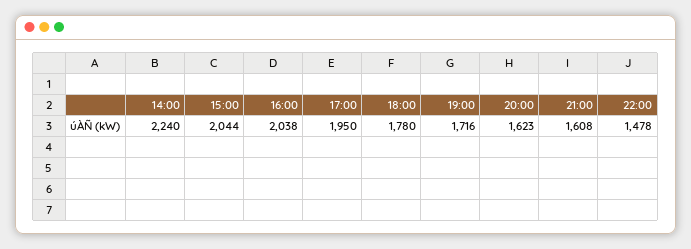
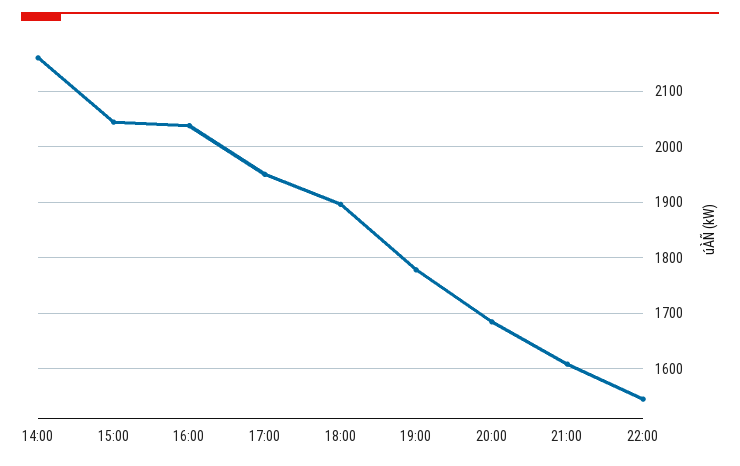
14:00: 2240 -> 2160
18:00: 1780 -> 1900
19:00: 1716 -> 1780
20:00: 1623 -> 1680
22:00: 1478 -> 1540

